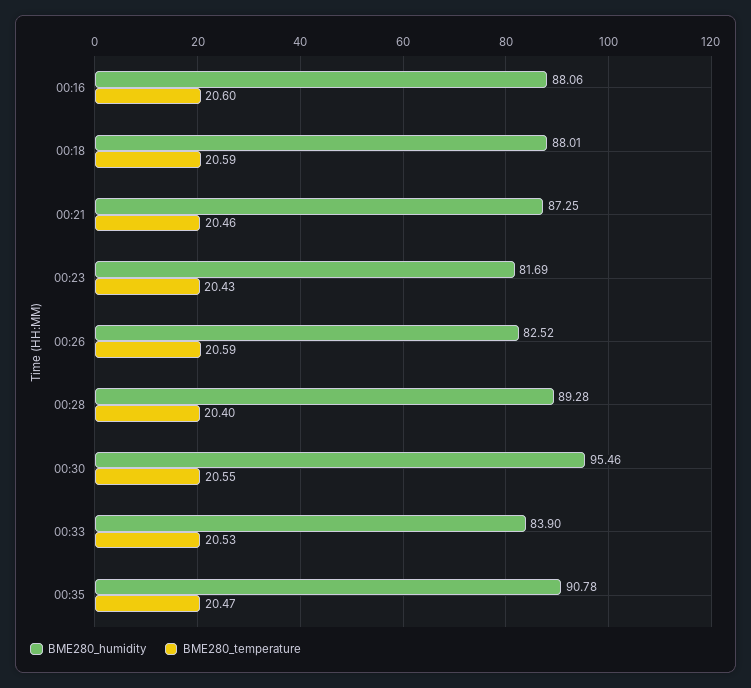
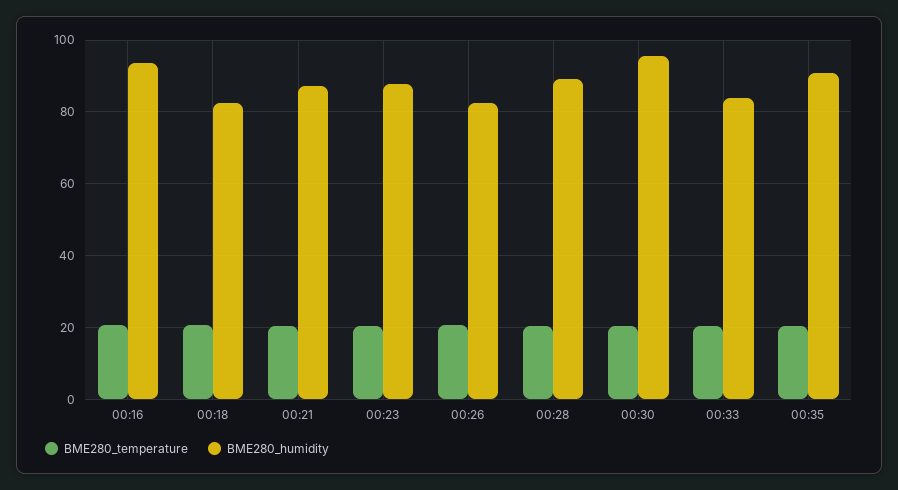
BME280_humidity, 00:16: 88.06 -> 94
BME280_humidity, 00:18: 88.01 -> 82
BME280_humidity, 00:23: 81.69 -> 88

